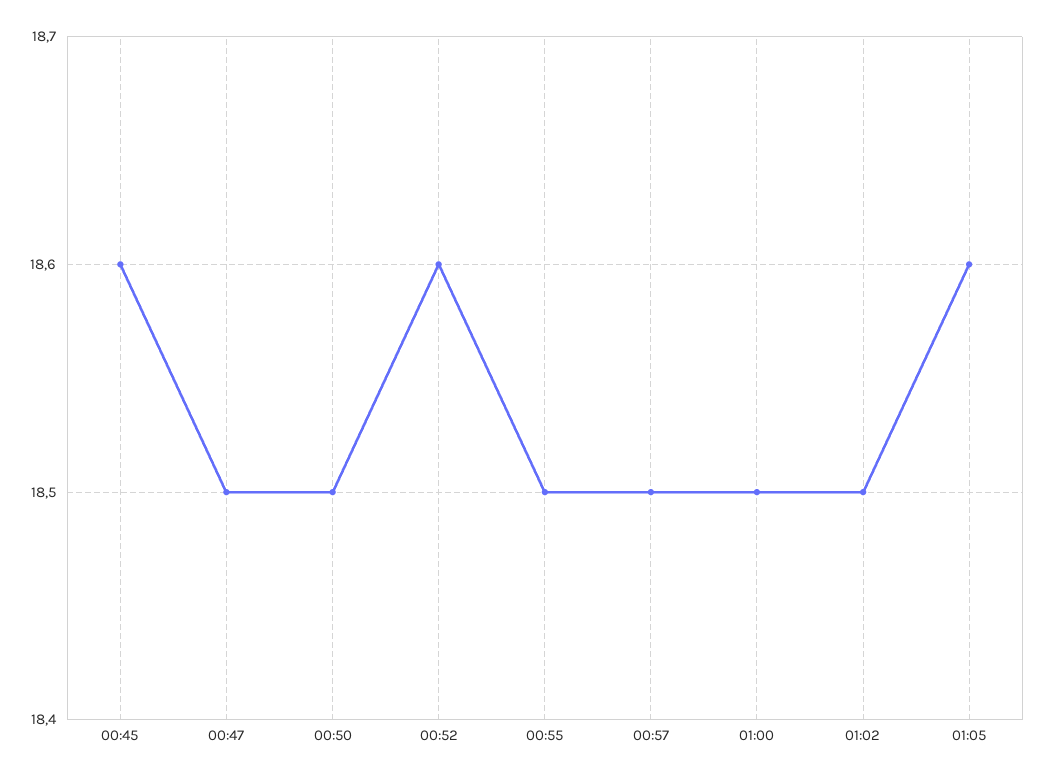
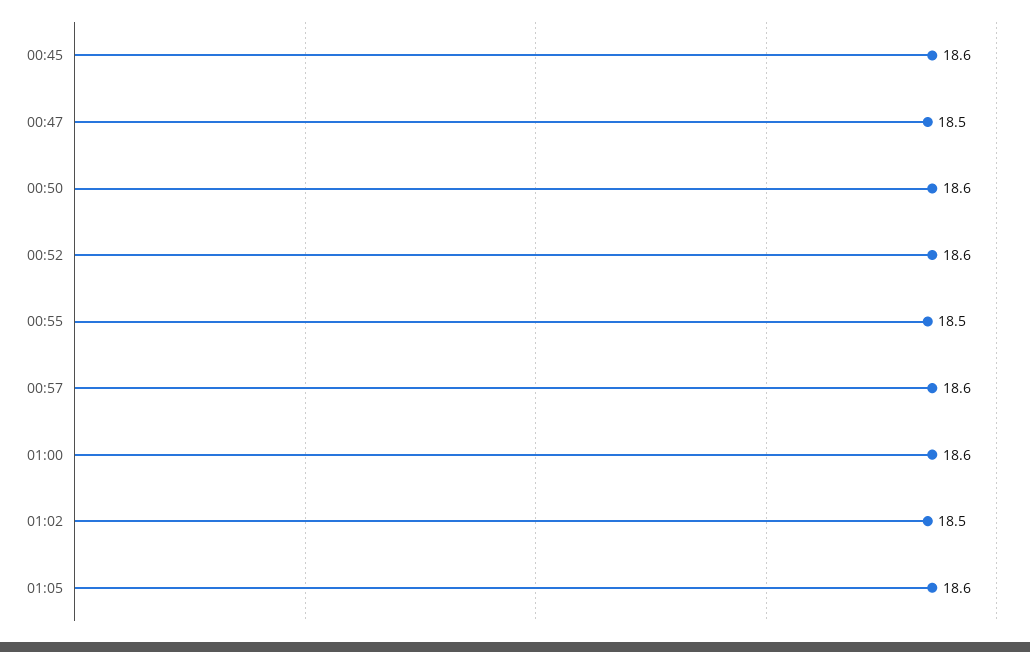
00:50: 18.5 -> 18.6
00:57: 18.5 -> 18.6
01:00: 18.5 -> 18.6

